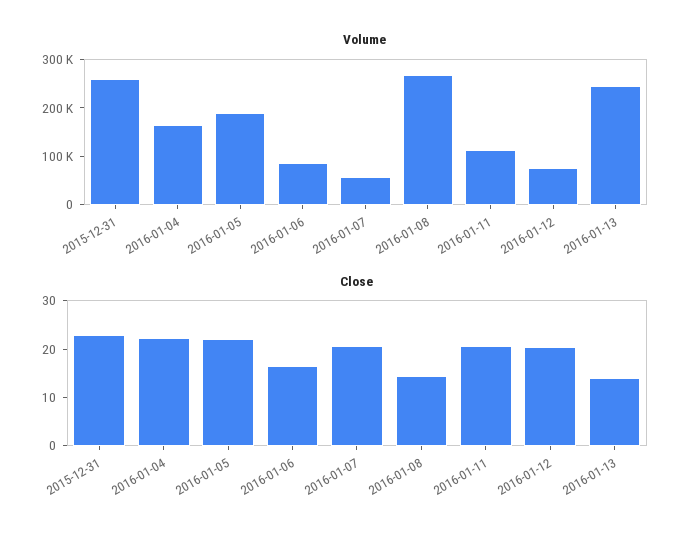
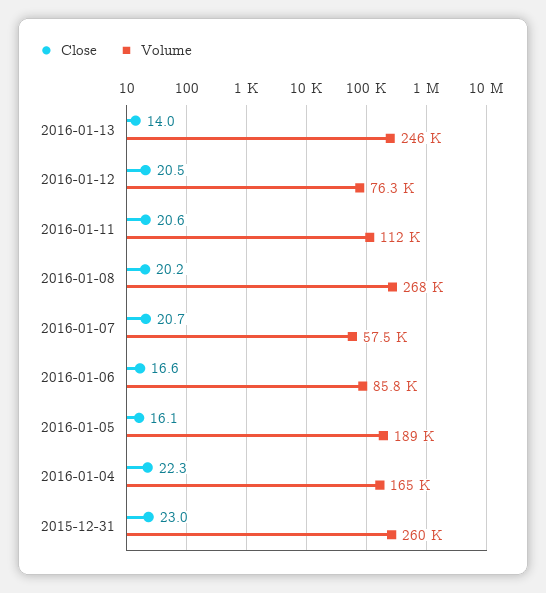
Close, 2016-01-05: 22 -> 16.1
Close, 2016-01-08: 14 -> 20.2

